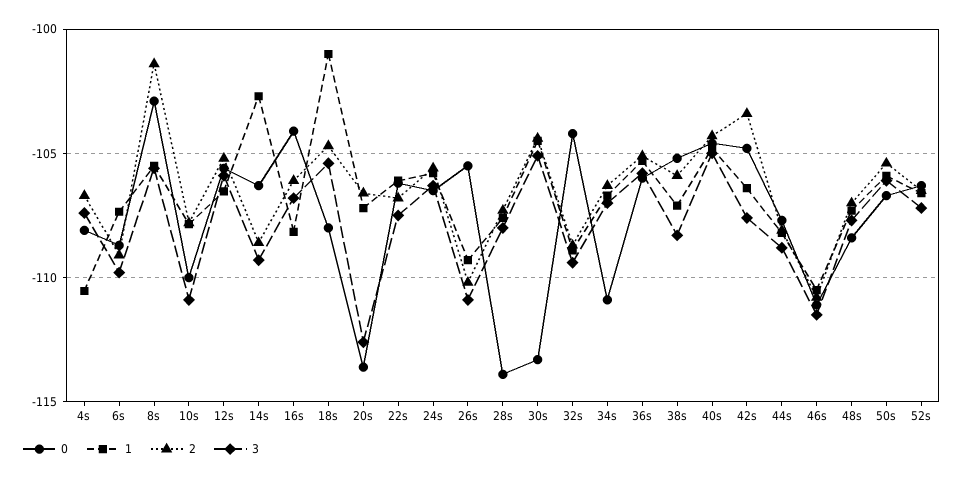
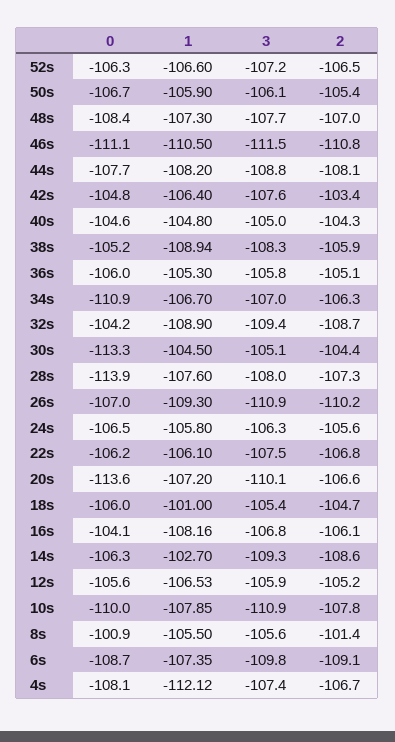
1, 4s: -110.5 -> -112.12
0, 8s: -103 -> -100.9
0, 18s: -108 -> -106
3, 20s: -112.5 -> -110.1
0, 26s: -105.5 -> -107
1, 38s: -107 -> -108.94

